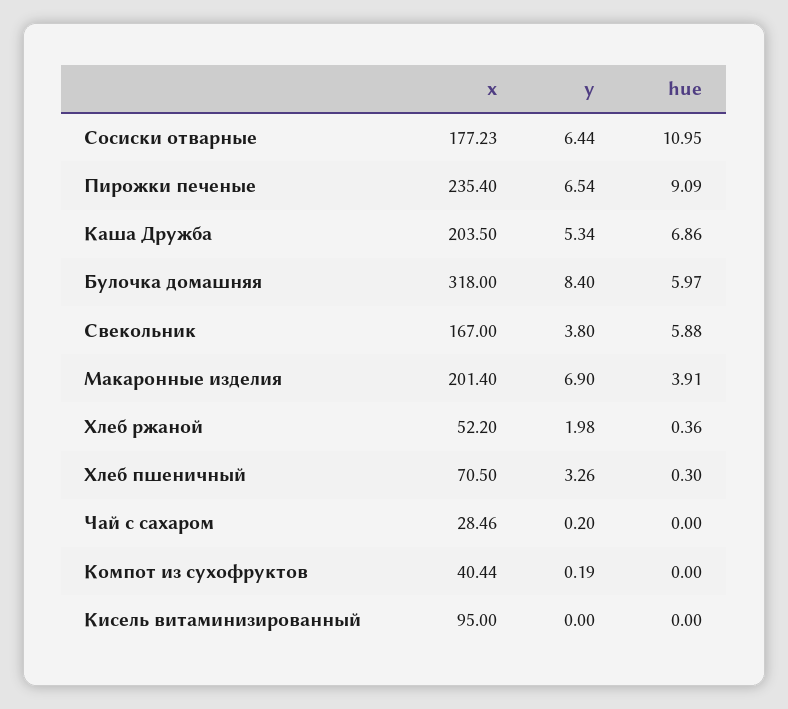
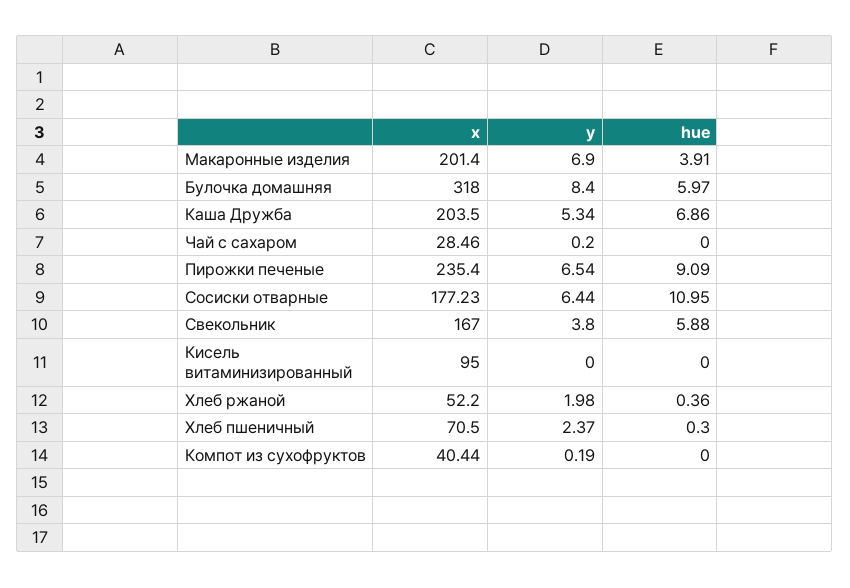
y, Хлеб пшеничный: 3.26 -> 2.37

